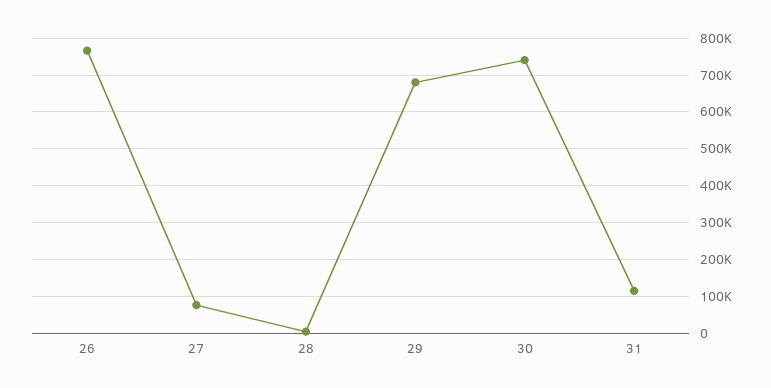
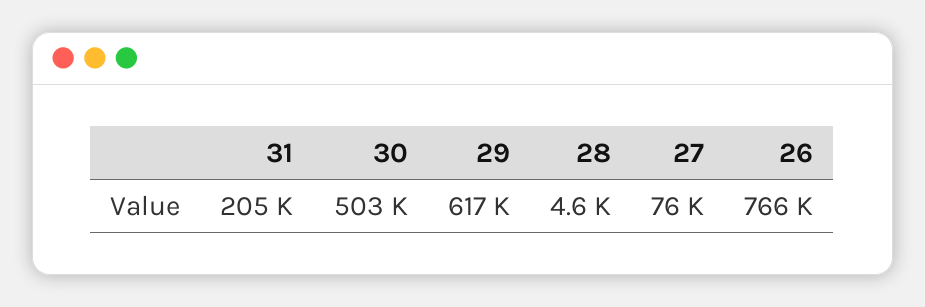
29: 680000 -> 617000
30: 740000 -> 503000
31: 120000 -> 205000

